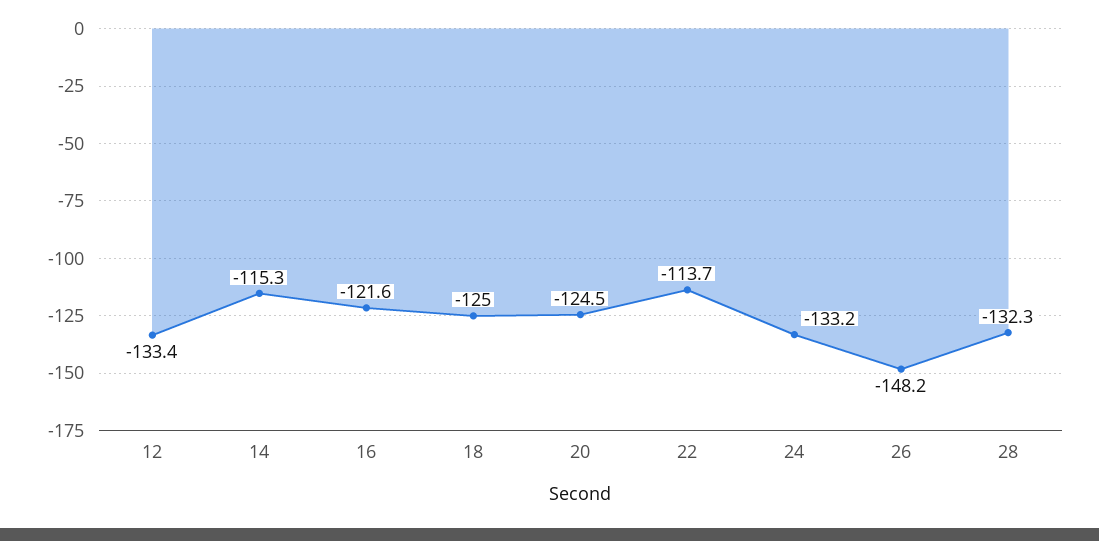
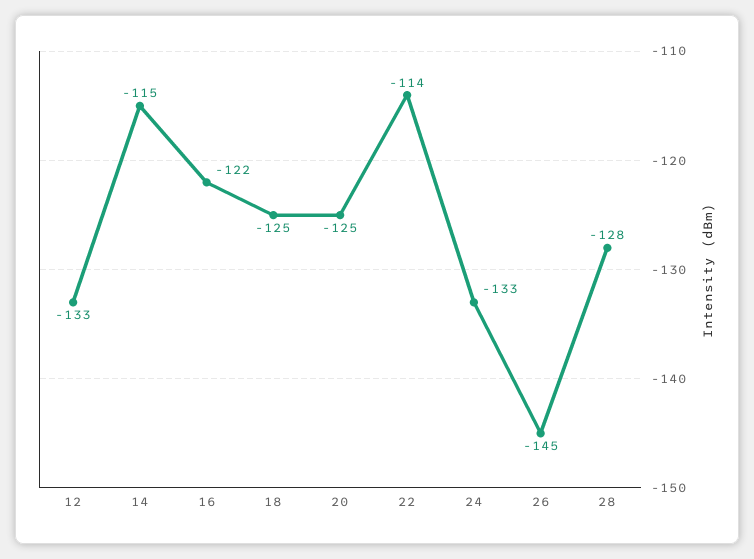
26: -148.2 -> -145
28: -132.3 -> -128

